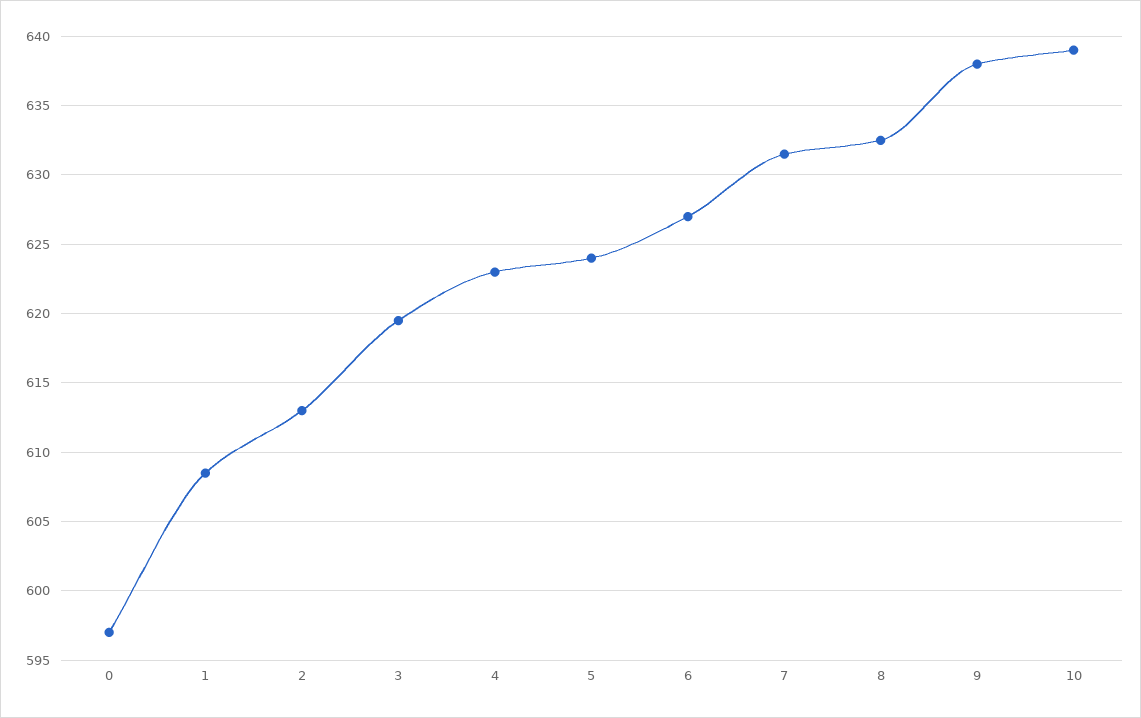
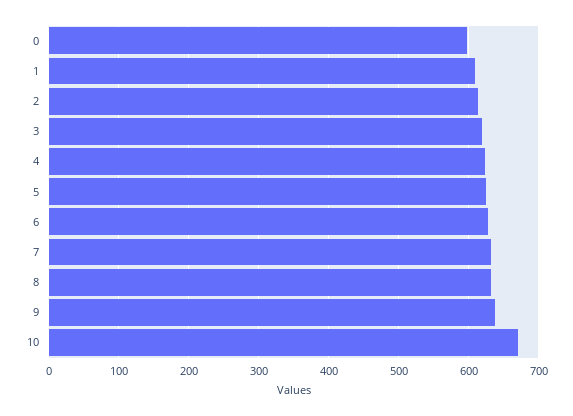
10: 639 -> 670

